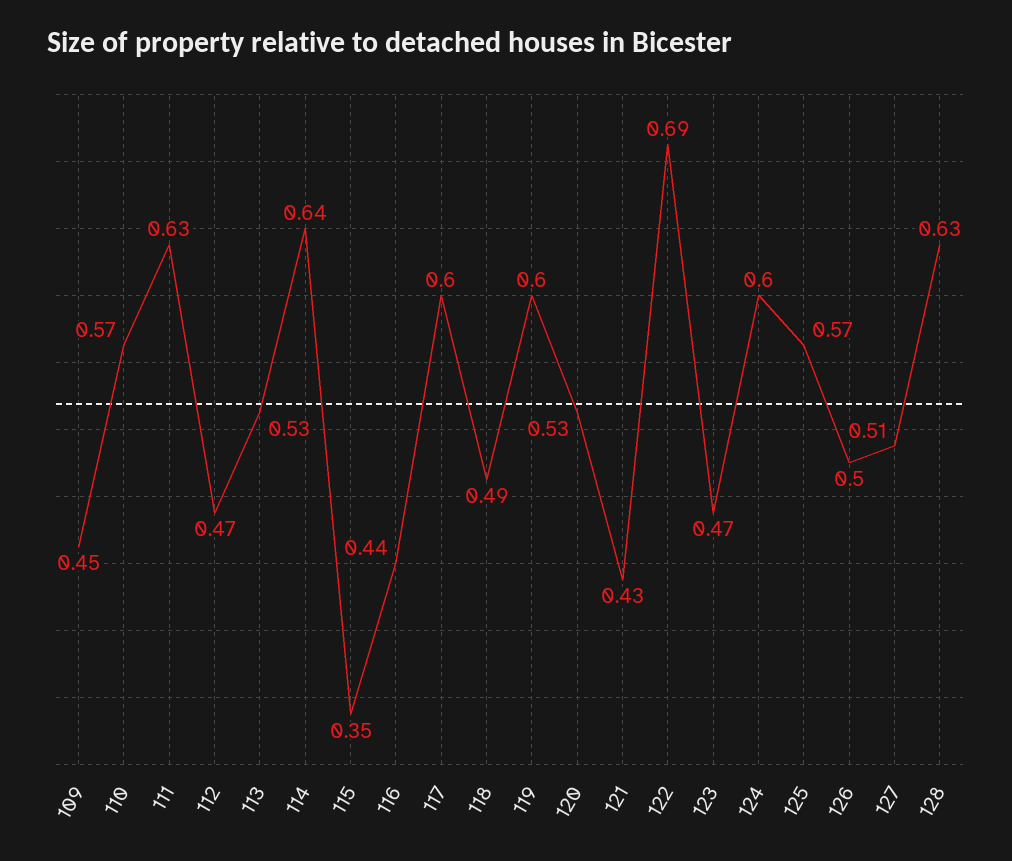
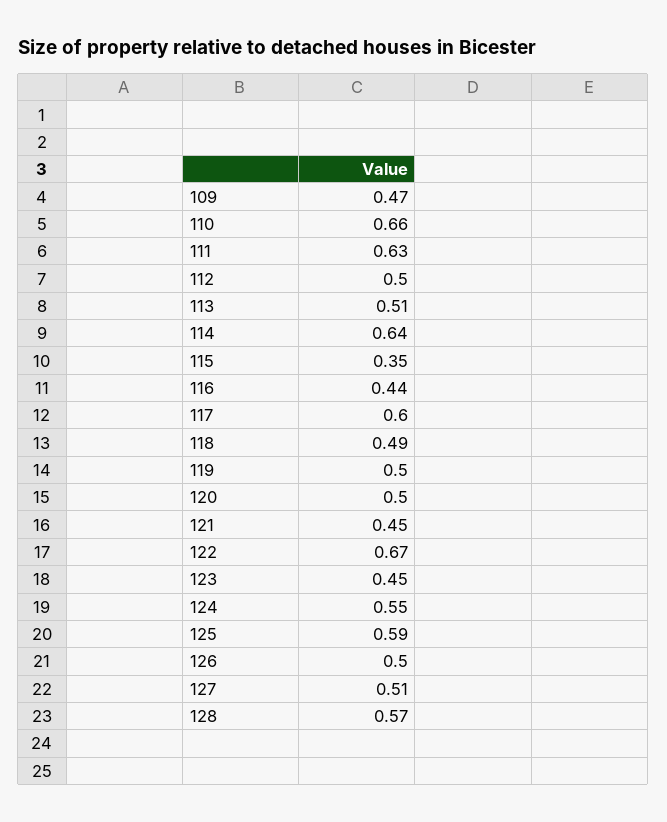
109: 0.45 -> 0.47
110: 0.57 -> 0.66
112: 0.47 -> 0.5
113: 0.53 -> 0.51
119: 0.6 -> 0.5
120: 0.53 -> 0.5
121: 0.43 -> 0.45
122: 0.69 -> 0.67
123: 0.47 -> 0.45
124: 0.6 -> 0.55
125: 0.57 -> 0.59
128: 0.63 -> 0.57

